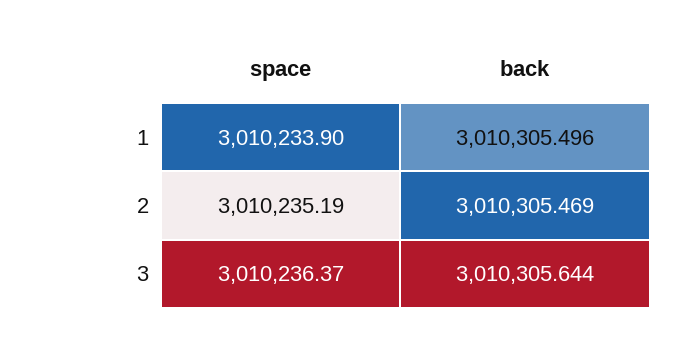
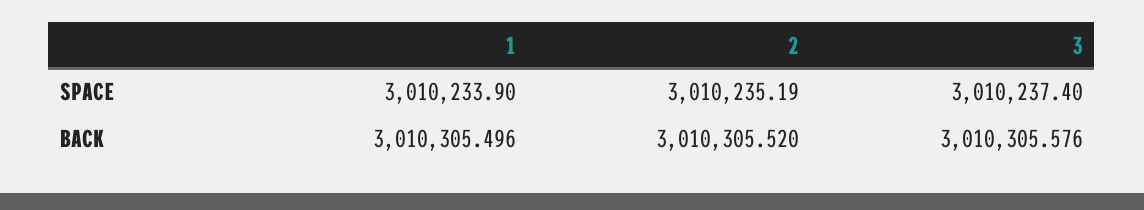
back, 2: 3010305.469 -> 3010305.52
space, 3: 3010236.37 -> 3010237.4
back, 3: 3010305.644 -> 3010305.576

